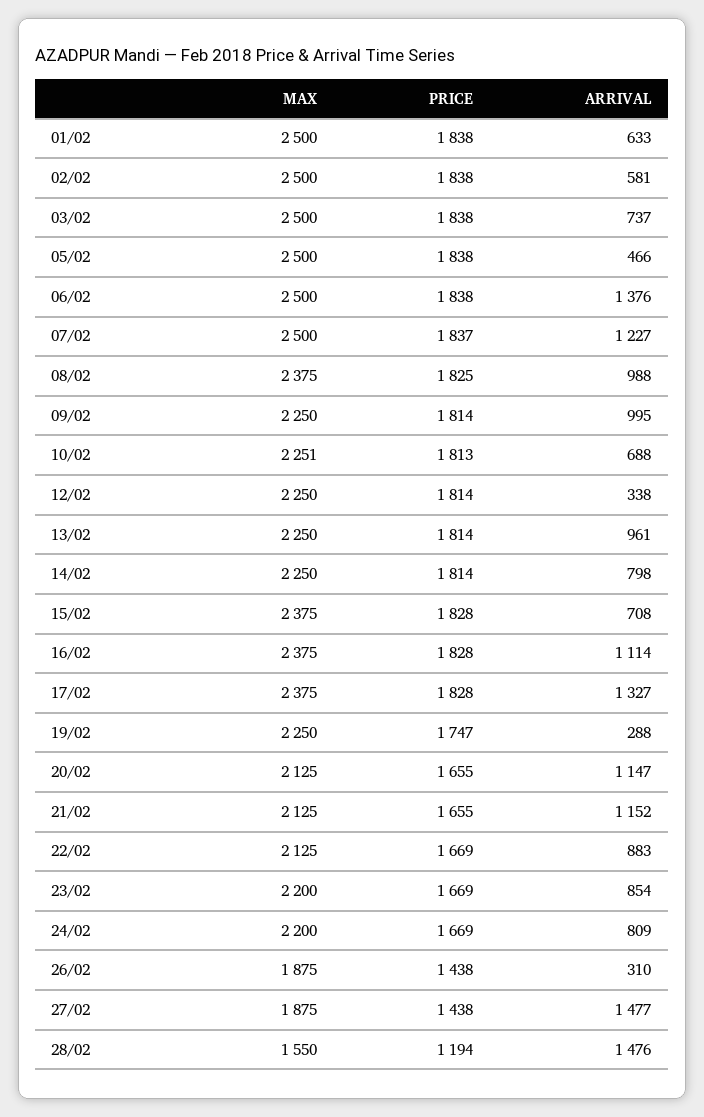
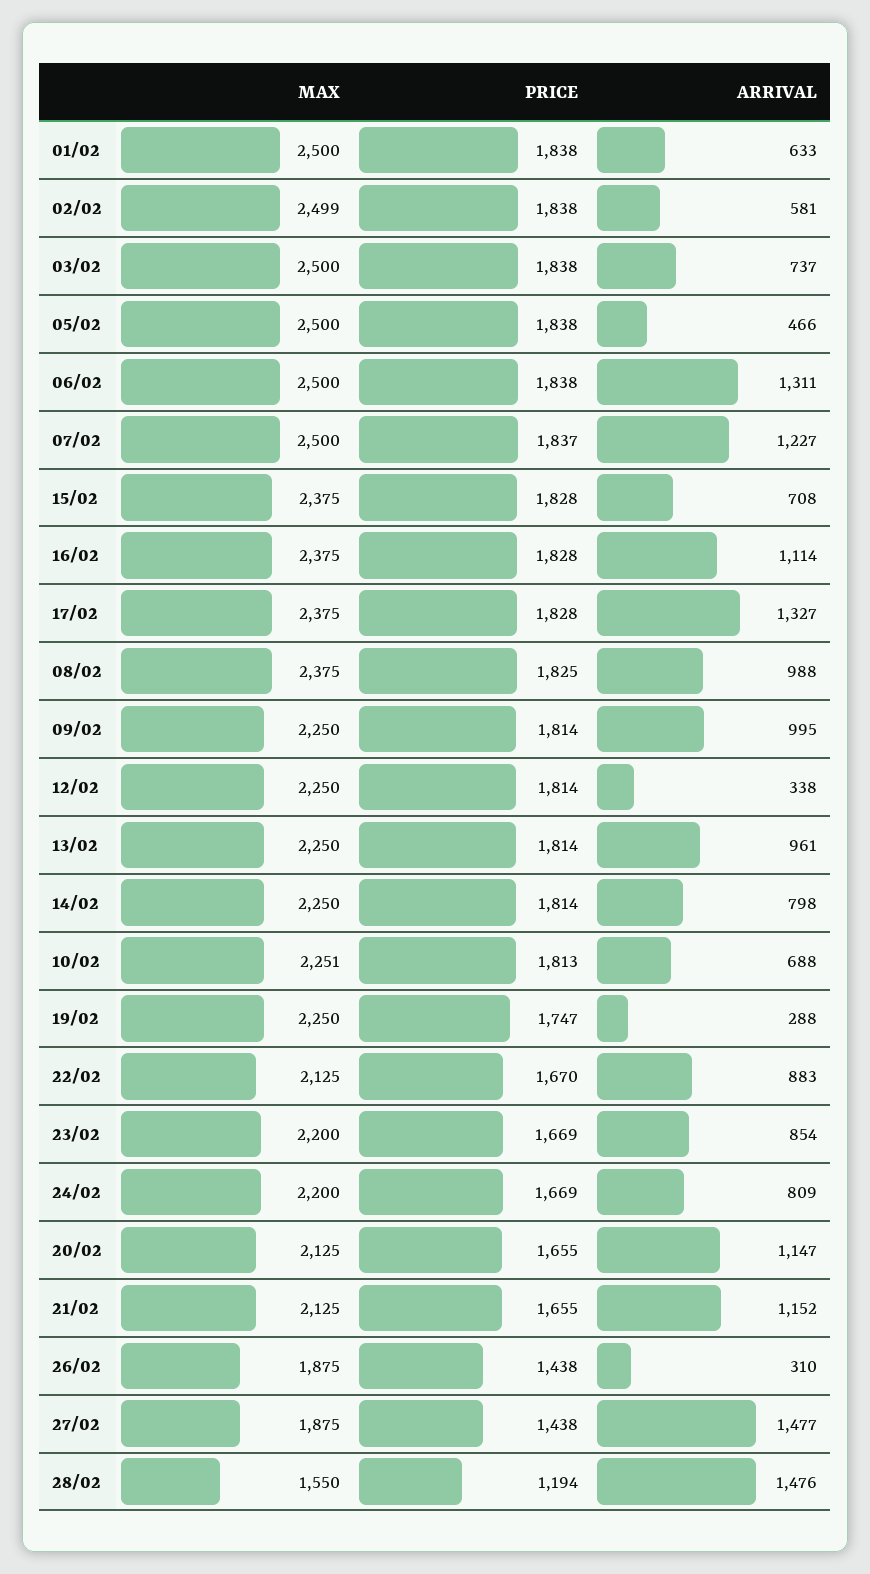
MAX, 02/02: 2500 -> 2499
ARRIVAL, 06/02: 1376 -> 1311
PRICE, 22/02: 1669 -> 1670

